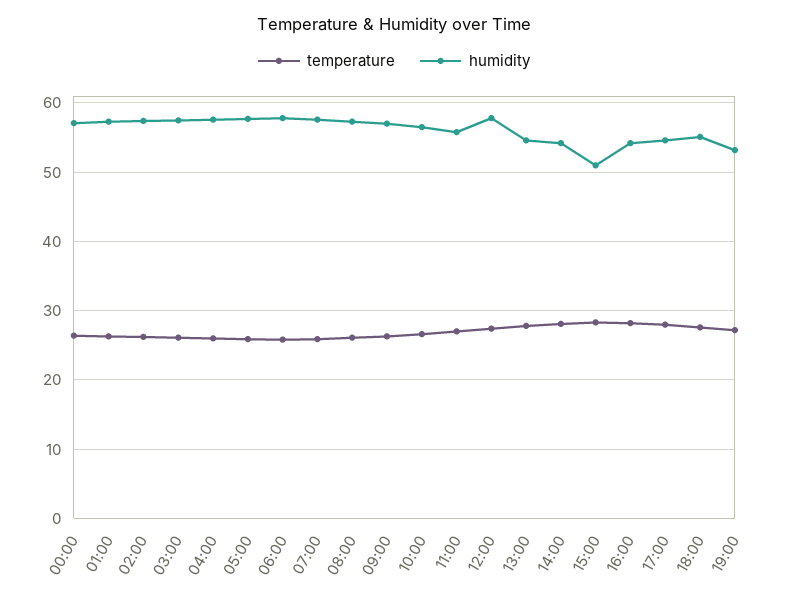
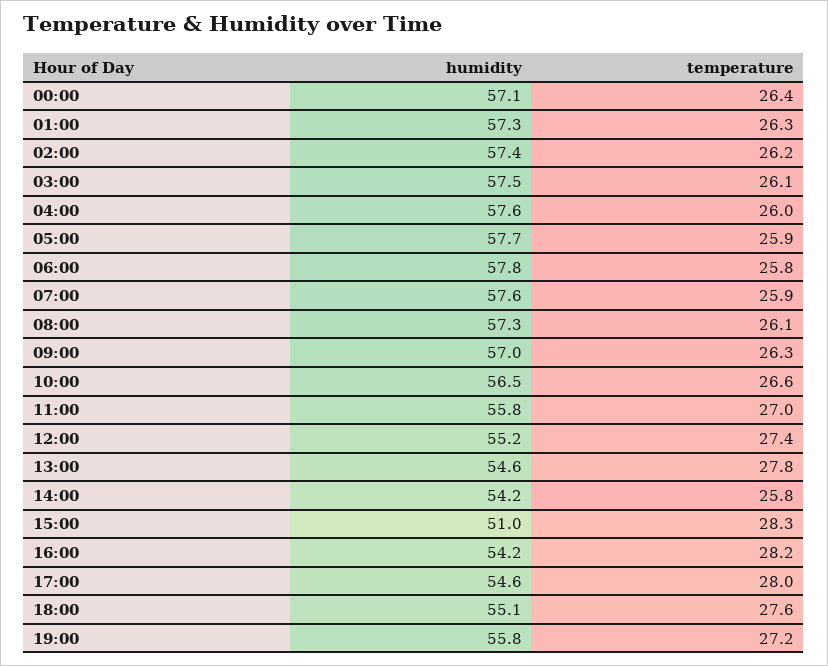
humidity, 12:00: 58 -> 55.2
temperature, 14:00: 28 -> 25.8
humidity, 19:00: 53 -> 55.8

